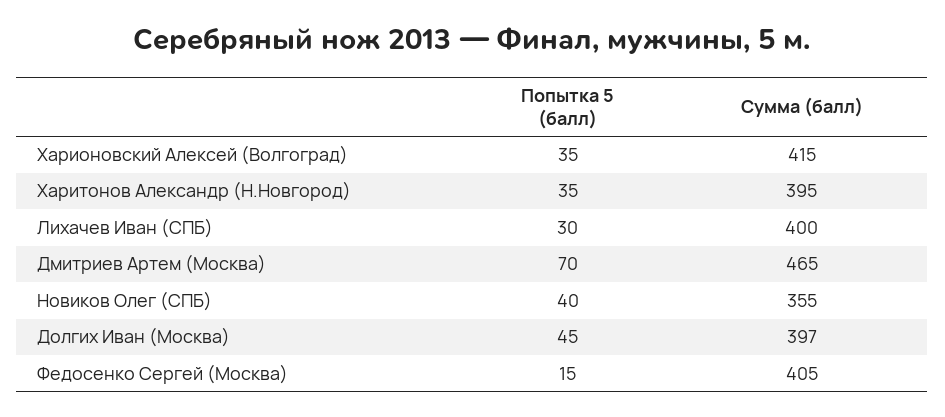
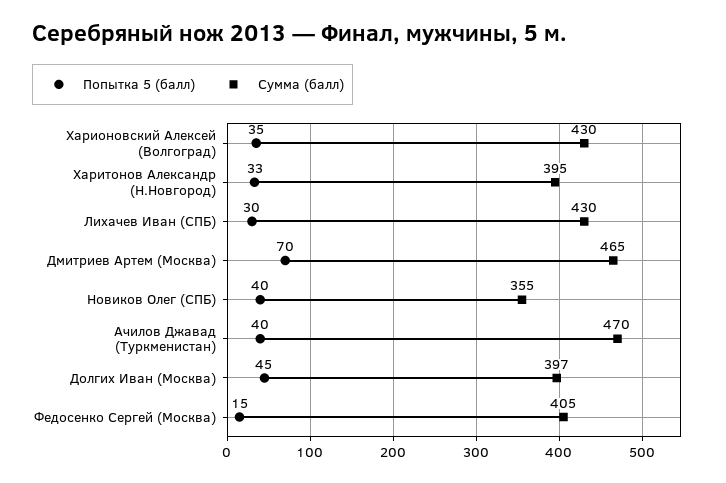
Сумма (балл), Харионовский Алексей (Волгоград): 415 -> 430
Попытка 5 (балл), Харитонов Александр (Н.Новгород): 35 -> 33
Сумма (балл), Лихачев Иван (СПБ): 400 -> 430
Попытка 5 (балл), Ачилов Джавад (Туркменистан): none -> 40
Сумма (балл), Ачилов Джавад (Туркменистан): none -> 470

